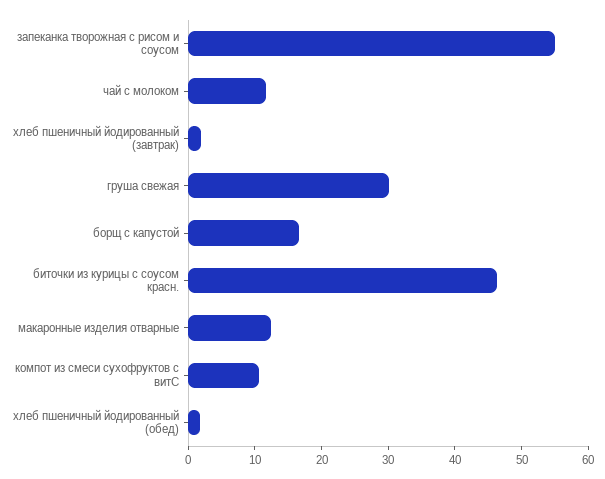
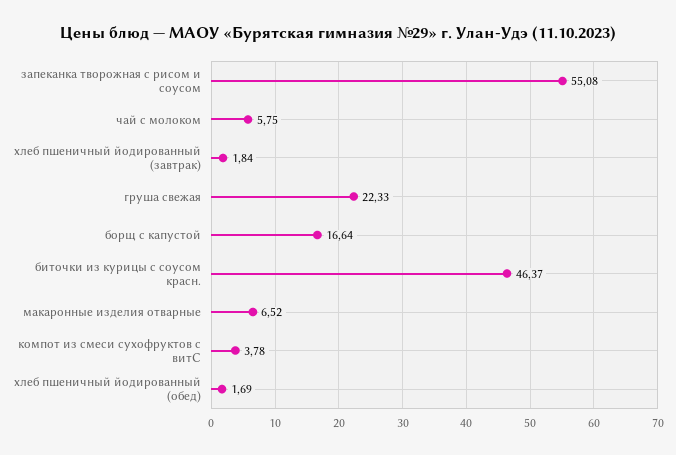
чай с молоком: 12 -> 5.75
груша свежая: 30 -> 22.33
макаронные изделия отварные: 12 -> 6.52
компот из смеси сухофруктов с витС: 10 -> 3.78

